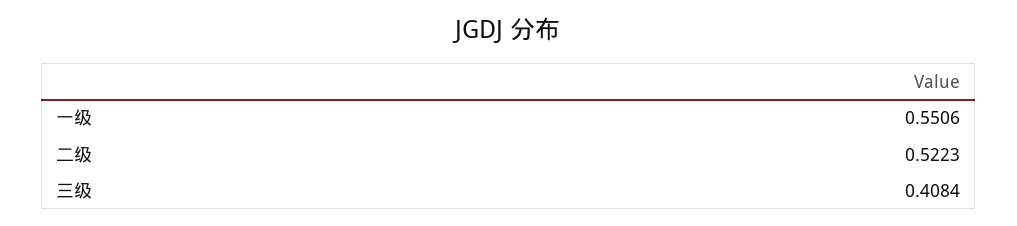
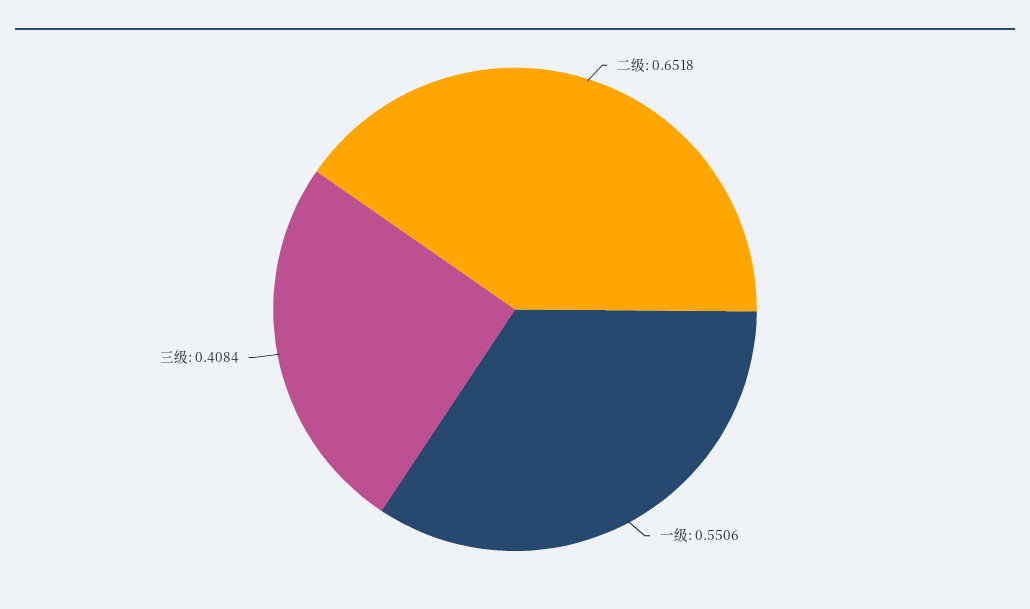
二级: 0.5223 -> 0.6518

